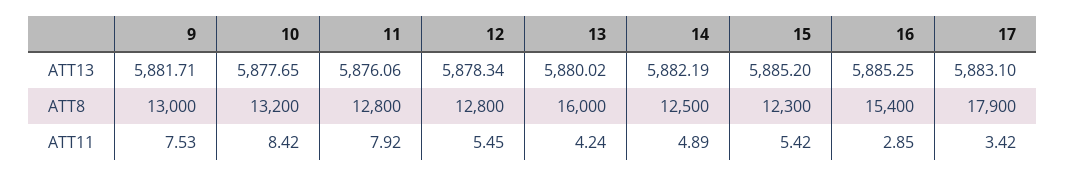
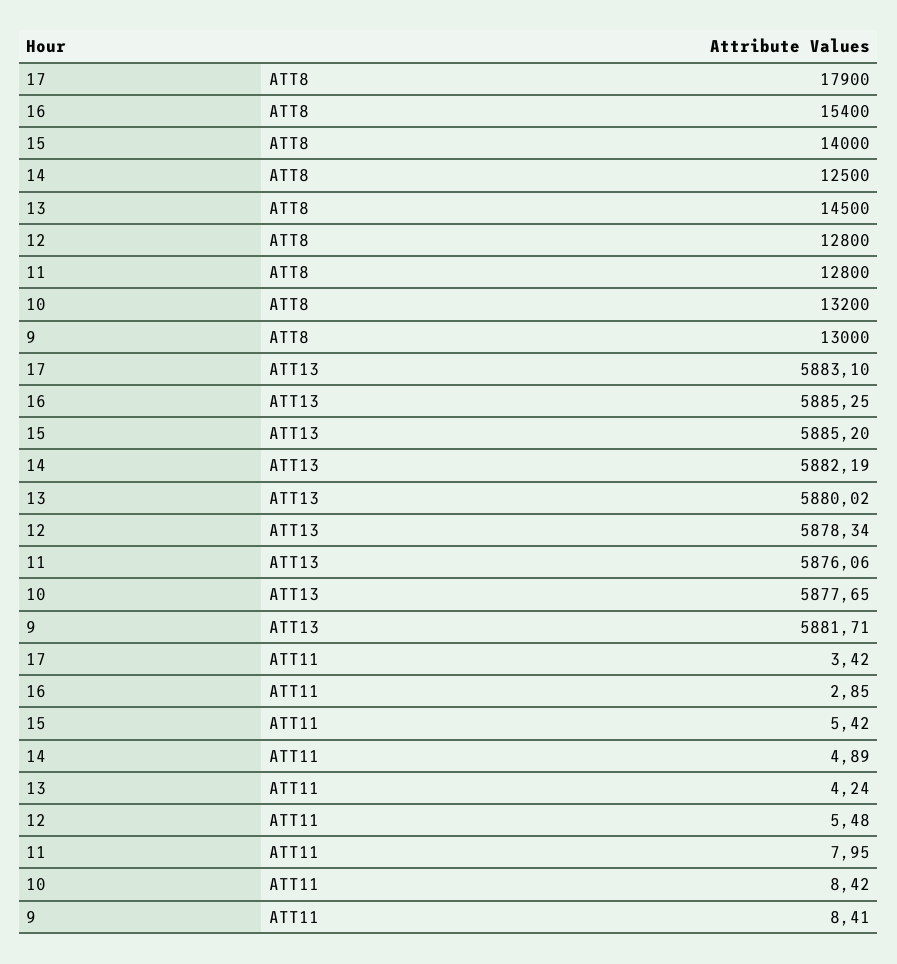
13, ATT8: 16000 -> 14500
15, ATT8: 12300 -> 14000
9, ATT11: 7.53 -> 8.41
11, ATT11: 7.92 -> 7.95
12, ATT11: 5.45 -> 5.48

